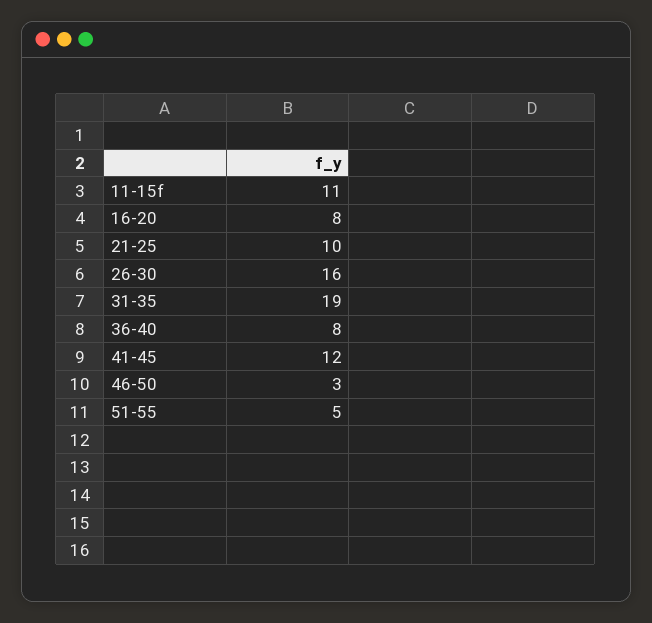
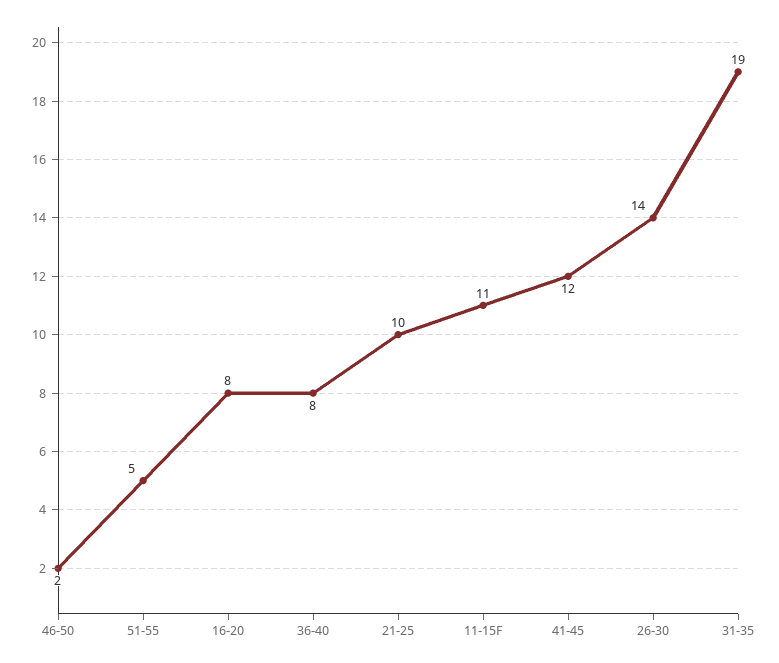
26-30: 16 -> 14
46-50: 3 -> 2

